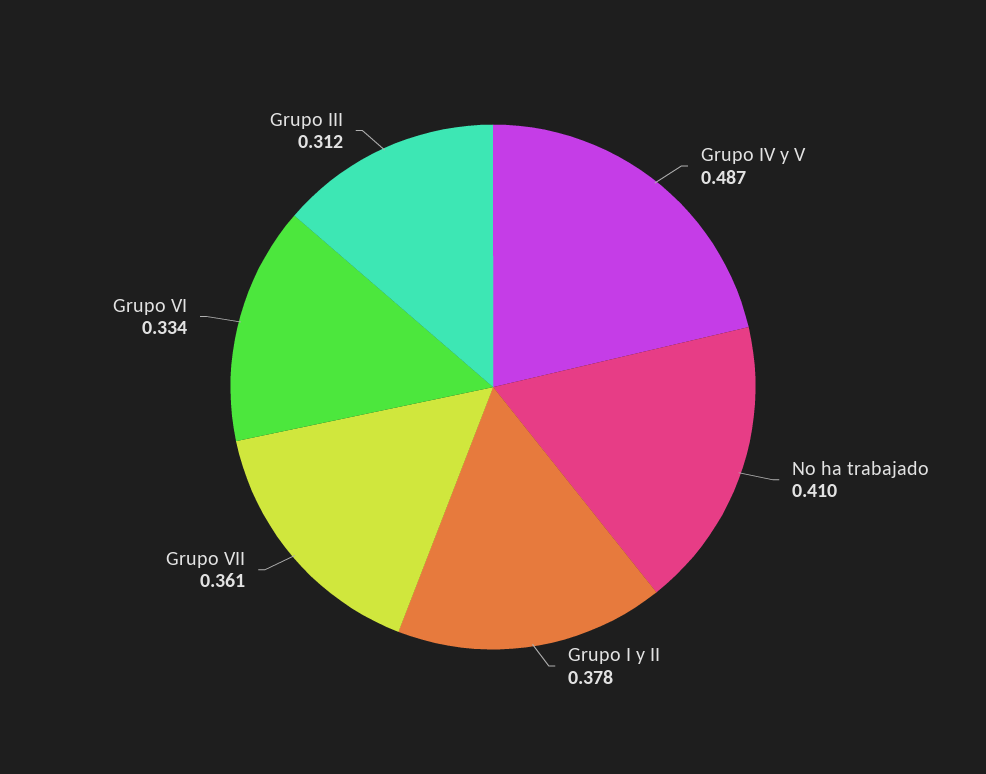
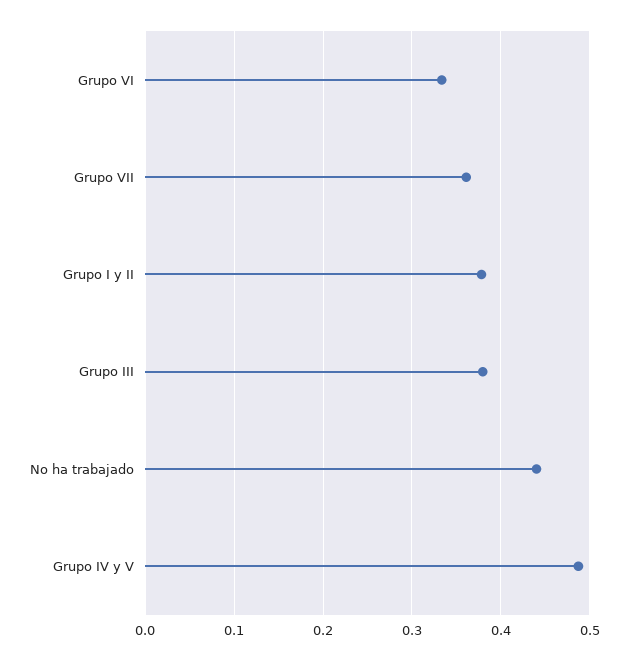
No ha trabajado: 0.41 -> 0.44
Grupo III: 0.312 -> 0.38

